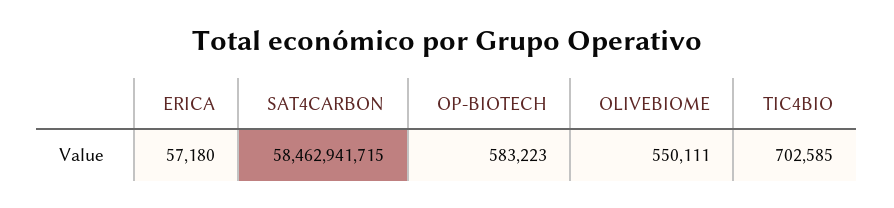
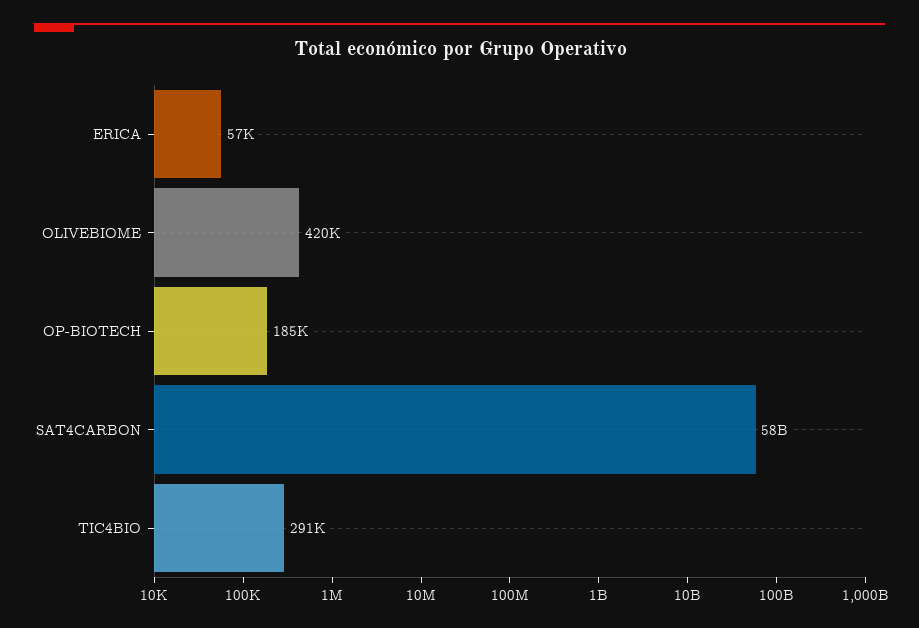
OP-BIOTECH: 583223 -> 185000
OLIVEBIOME: 550111 -> 420000
TIC4BIO: 702585 -> 291000

